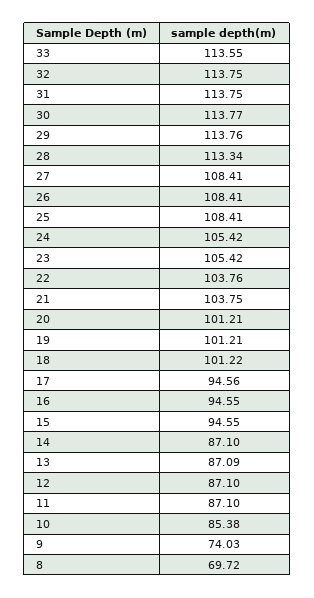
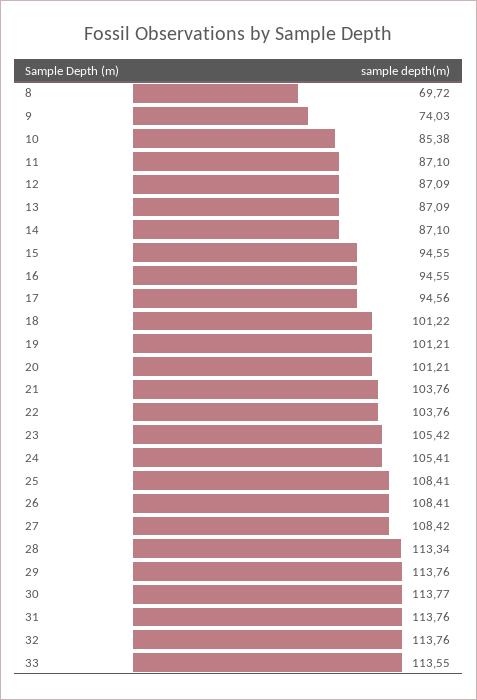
32: 113.75 -> 113.76
31: 113.75 -> 113.76
27: 108.41 -> 108.42
24: 105.42 -> 105.41
21: 103.75 -> 103.76
12: 87.1 -> 87.09

